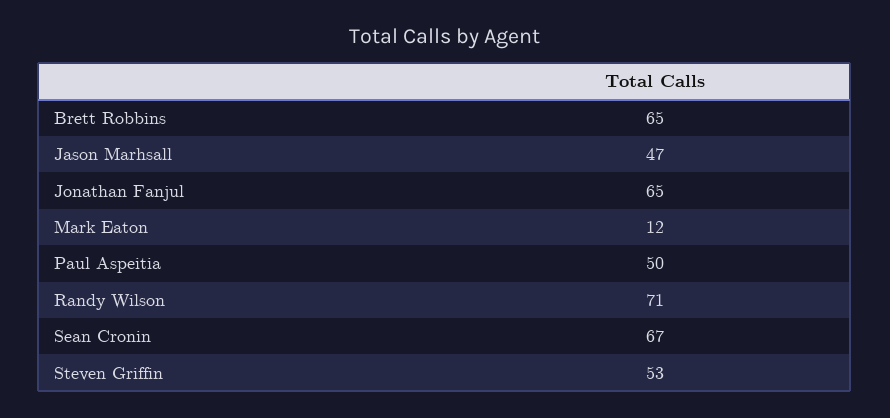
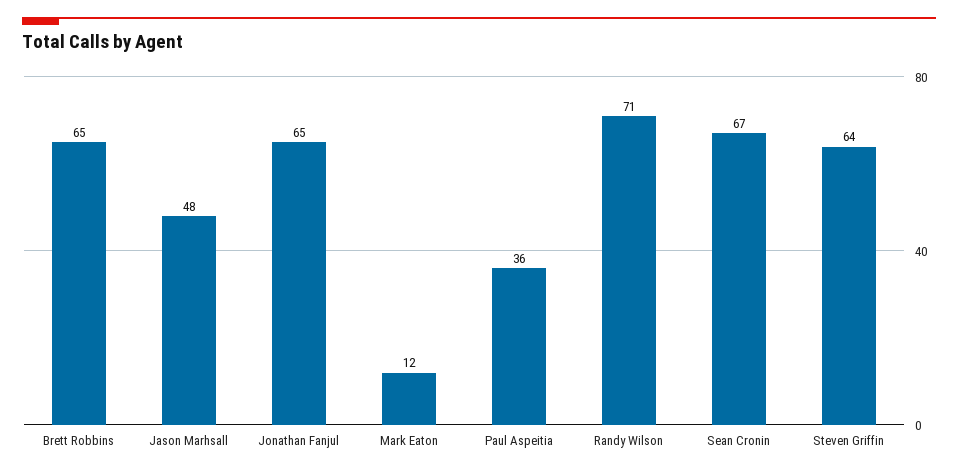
Jason Marhsall: 47 -> 48
Paul Aspeitia: 50 -> 36
Steven Griffin: 53 -> 64

